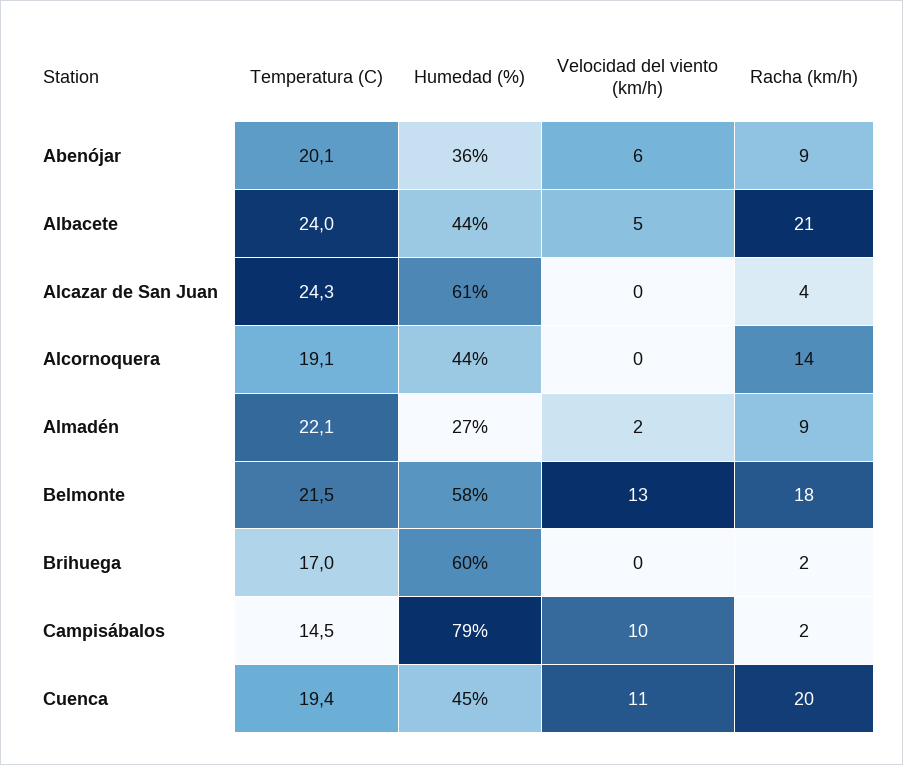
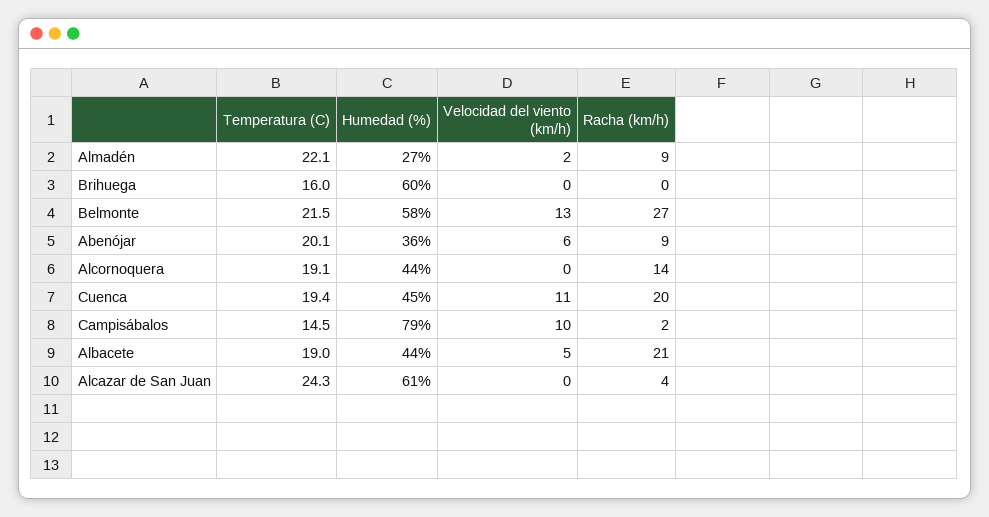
Temperatura (C), Albacete: 24 -> 19
Racha (km/h), Belmonte: 18 -> 27
Temperatura (C), Brihuega: 17 -> 16
Racha (km/h), Brihuega: 2 -> 0

